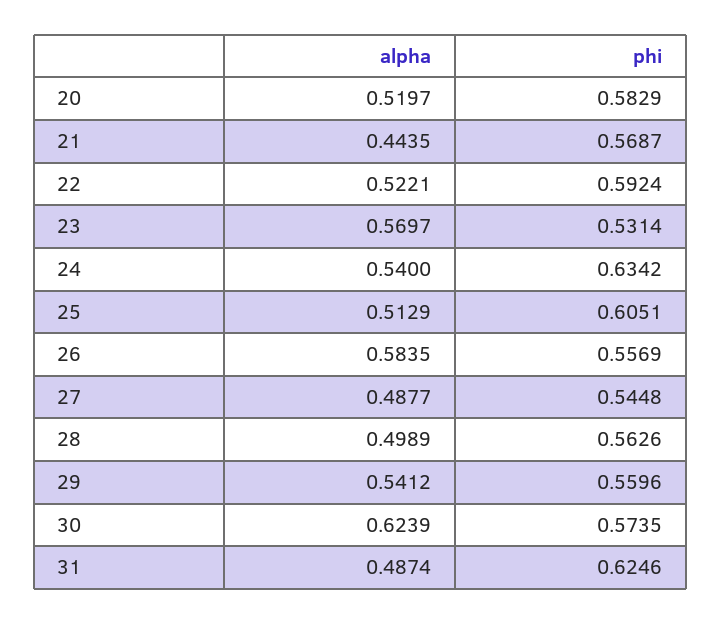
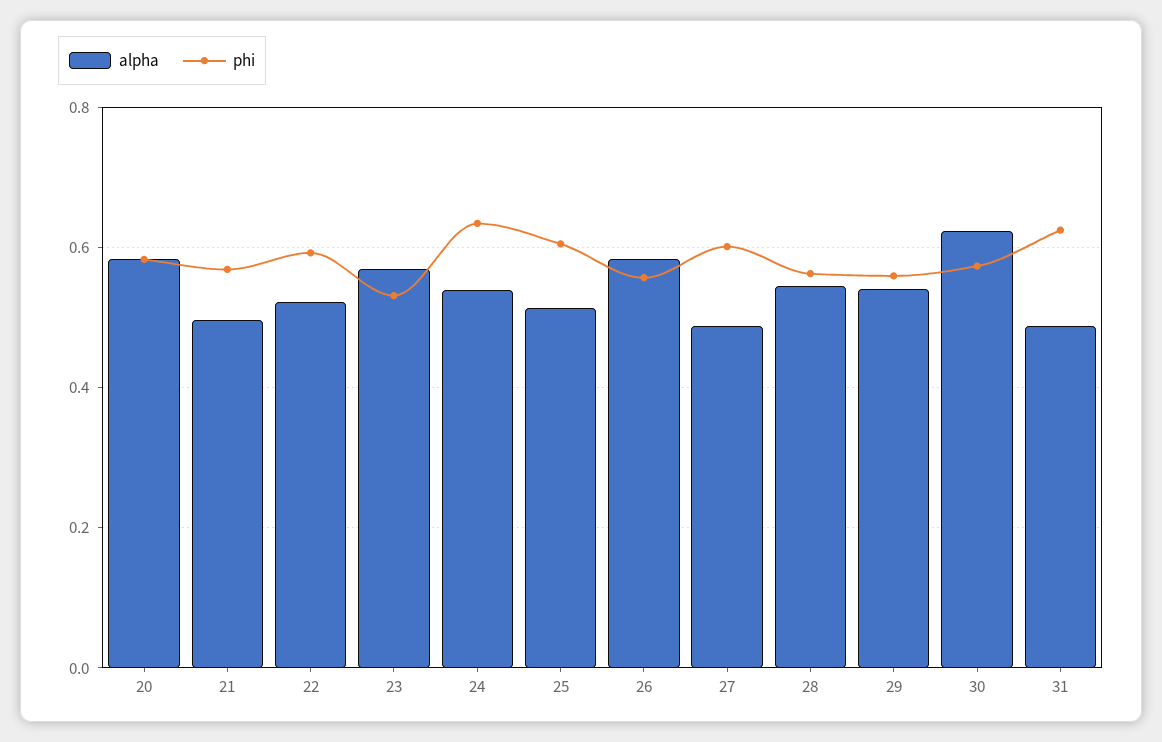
alpha, 20: 0.5197 -> 0.58
alpha, 21: 0.4435 -> 0.5
phi, 27: 0.5448 -> 0.6
alpha, 28: 0.4989 -> 0.54

